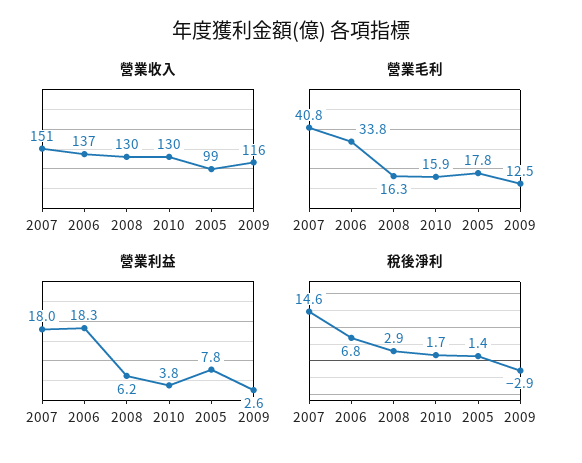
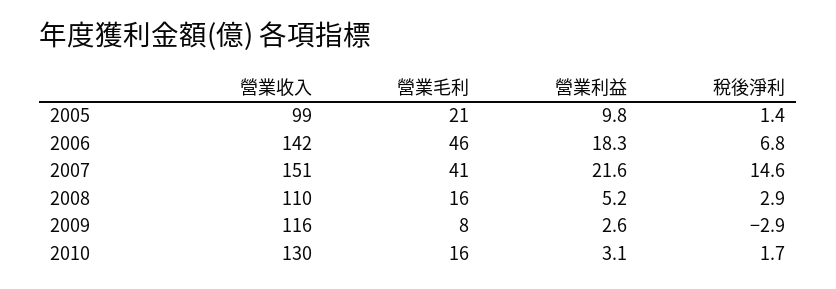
營業收入, 2006: 137 -> 142
營業收入, 2008: 130 -> 110
營業毛利, 2006: 33.8 -> 46
營業毛利, 2005: 17.8 -> 21
營業毛利, 2009: 12.5 -> 8
營業利益, 2007: 18 -> 21.6
營業利益, 2008: 6.2 -> 5.2
營業利益, 2010: 3.8 -> 3.1
營業利益, 2005: 7.8 -> 9.8

